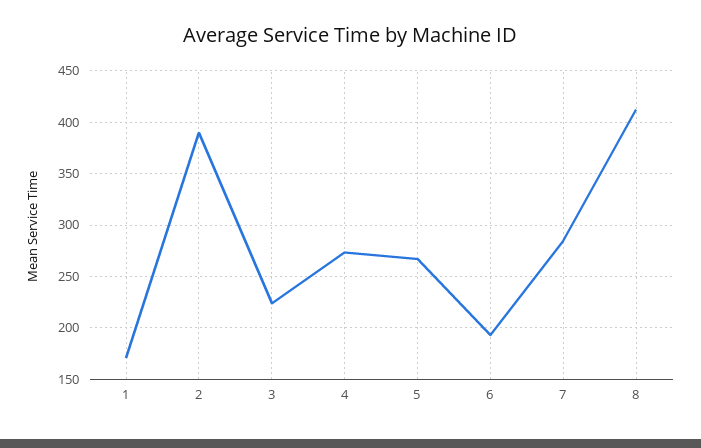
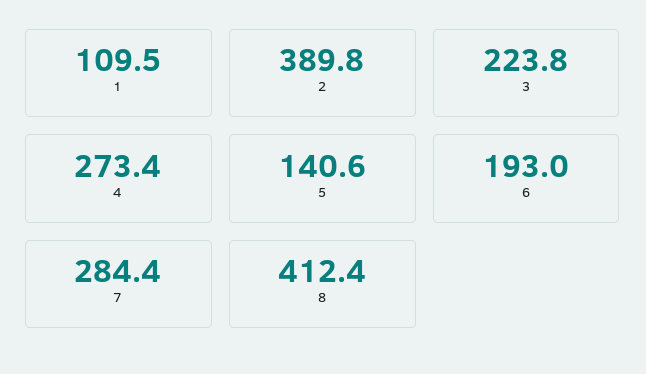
1: 170 -> 109.5
5: 270 -> 140.6

